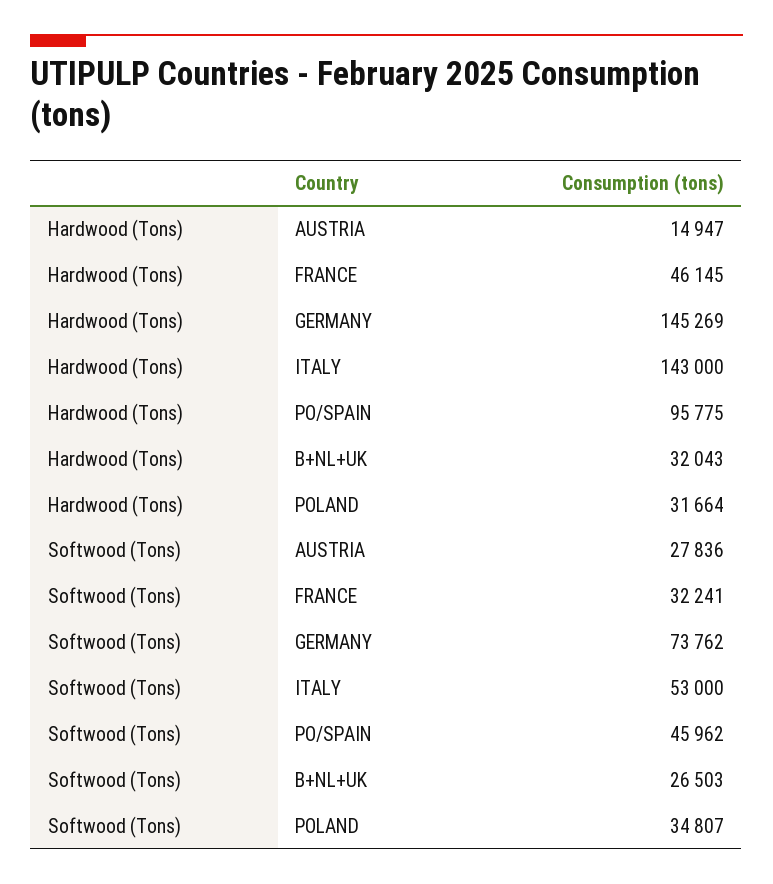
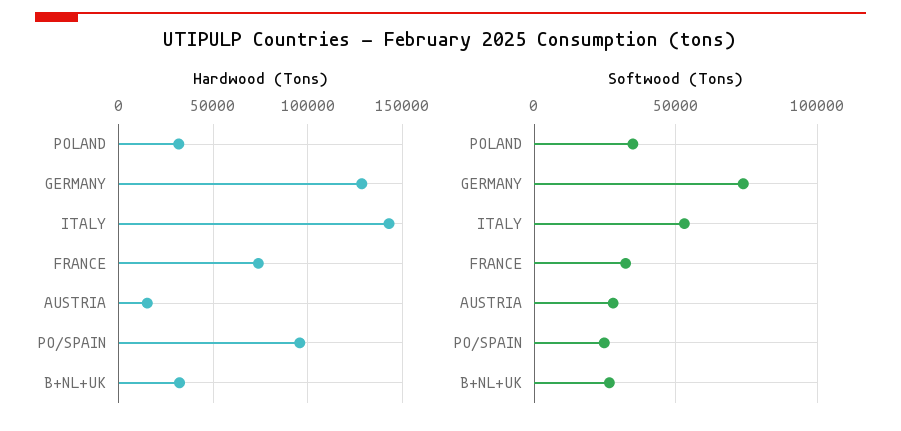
Hardwood (Tons), FRANCE: 46145 -> 75000
Hardwood (Tons), GERMANY: 145269 -> 130000
Softwood (Tons), PO/SPAIN: 45962 -> 25000

